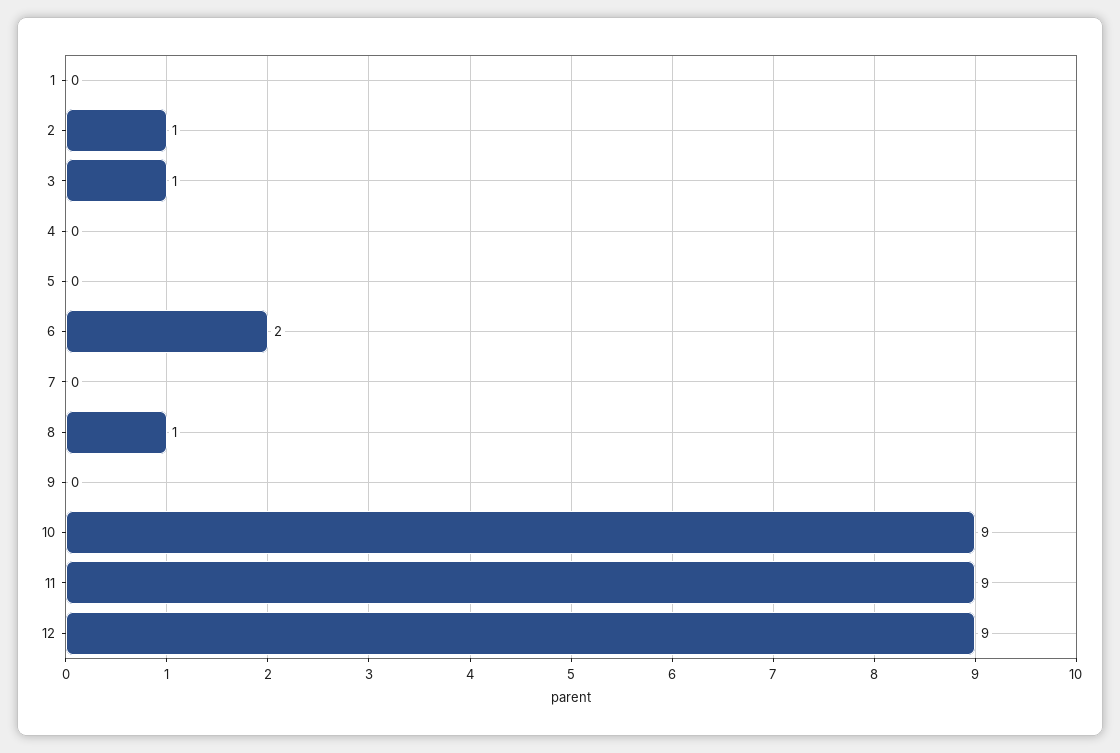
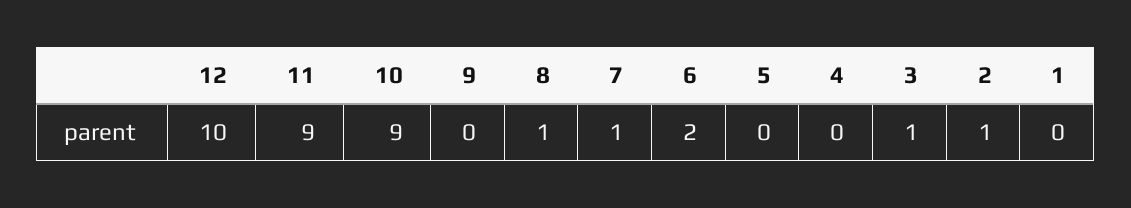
7: 0 -> 1
12: 9 -> 10

